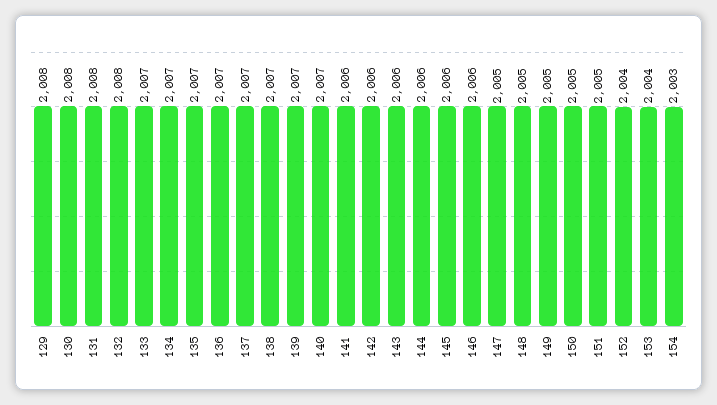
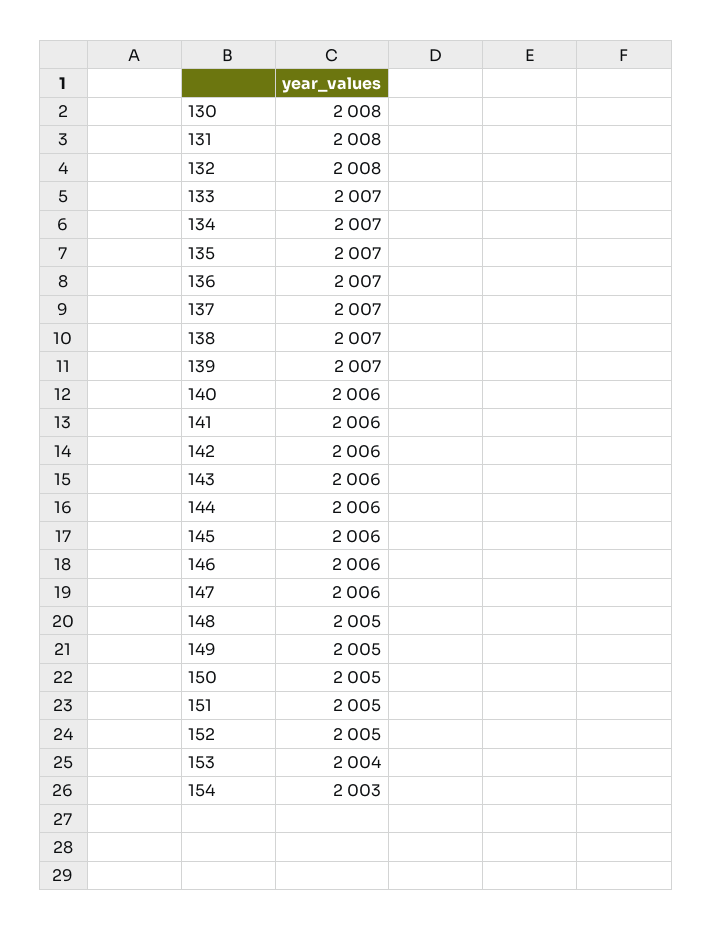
129: 2008 -> none
140: 2007 -> 2006
147: 2005 -> 2006
152: 2004 -> 2005

